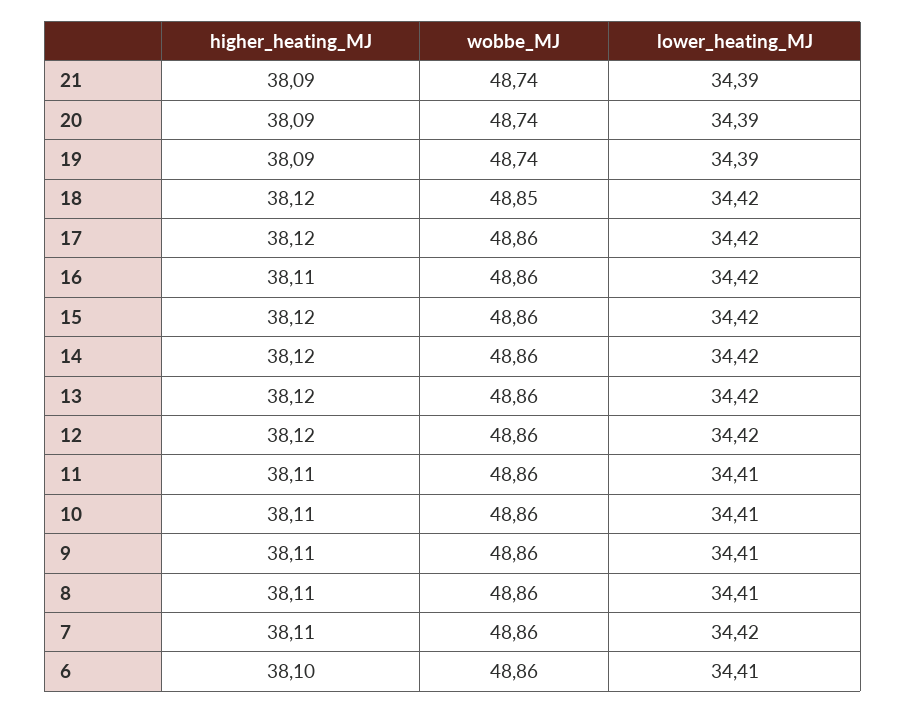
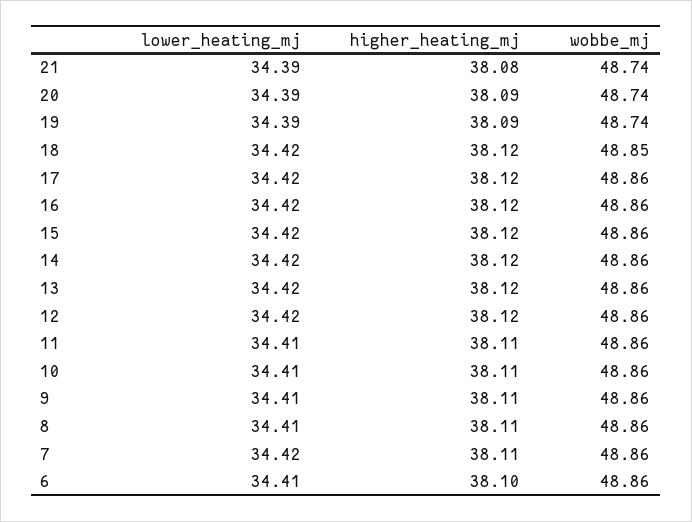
higher_heating_MJ, 21: 38.09 -> 38.08
higher_heating_MJ, 16: 38.11 -> 38.12

